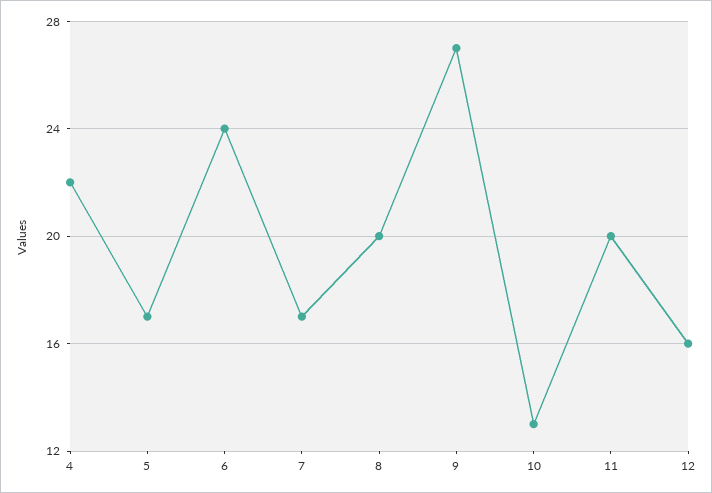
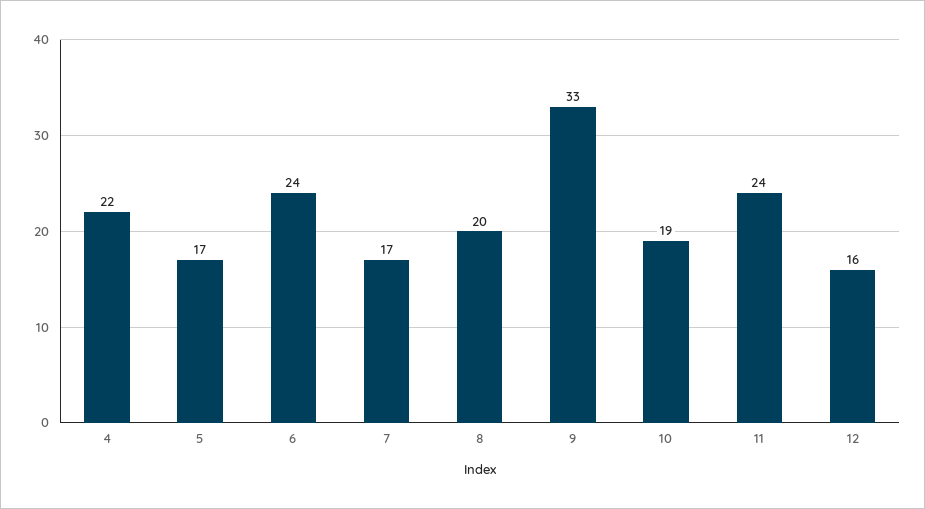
9: 27 -> 33
10: 13 -> 19
11: 20 -> 24

